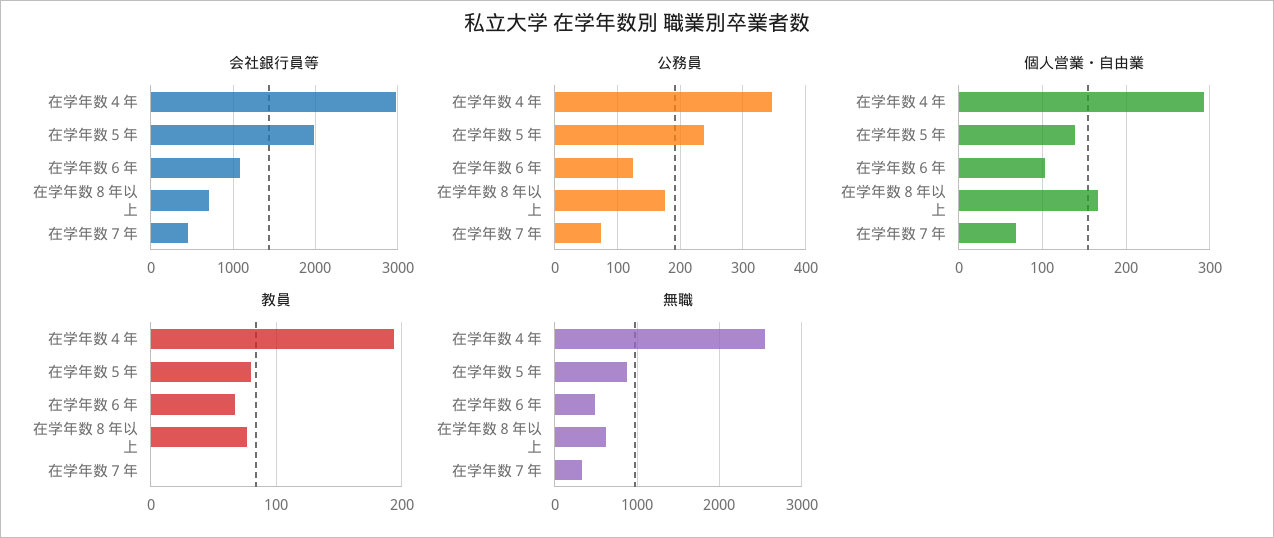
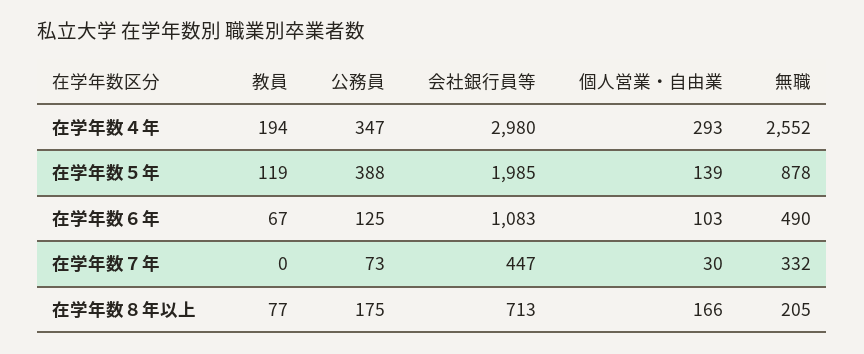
公務員, 在学年数５年: 240 -> 388
個人営業・自由業, 在学年数７年: 70 -> 30
教員, 在学年数５年: 80 -> 119
無職, 在学年数８年以上: 600 -> 205

